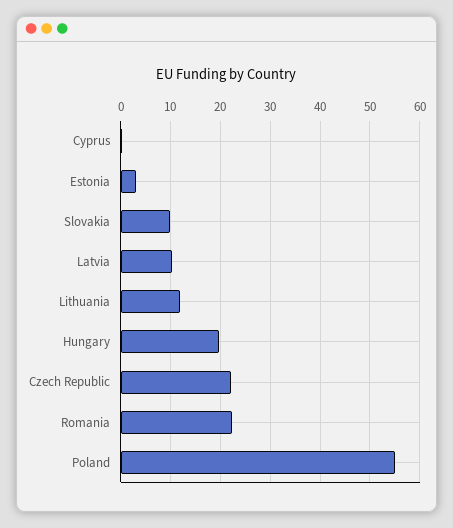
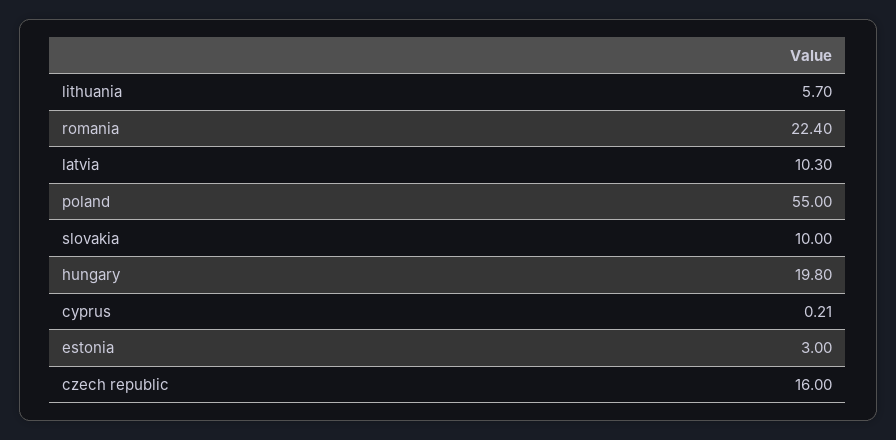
Lithuania: 12 -> 5.7
Czech Republic: 22 -> 16

